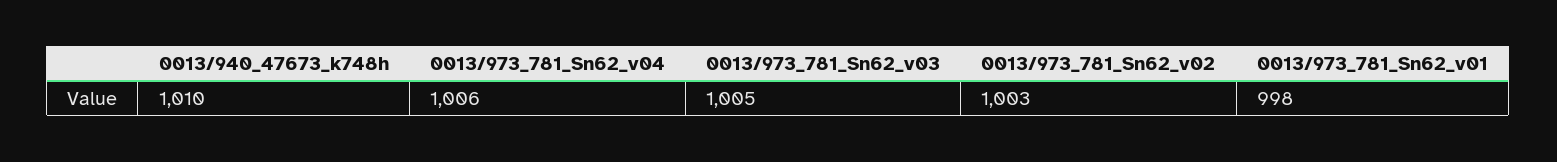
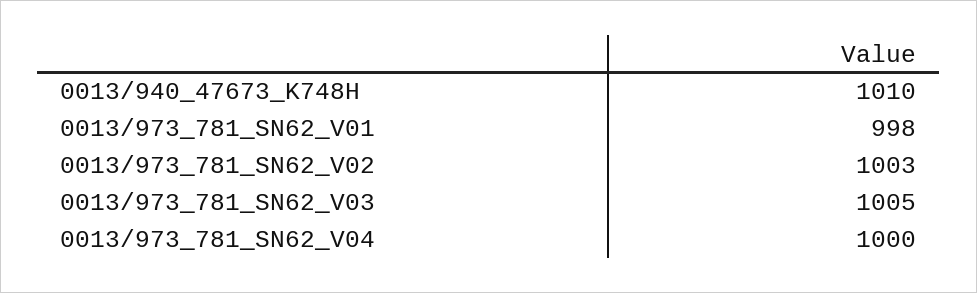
0013/973_781_Sn62_v04: 1006 -> 1000

